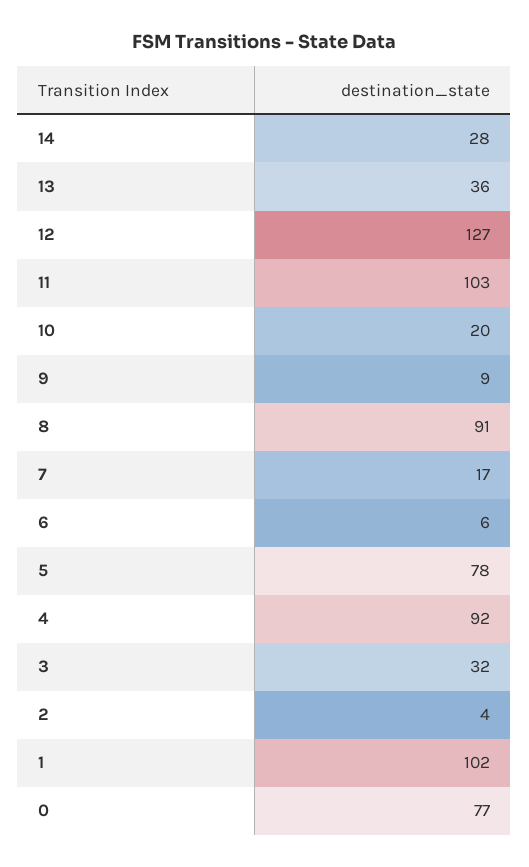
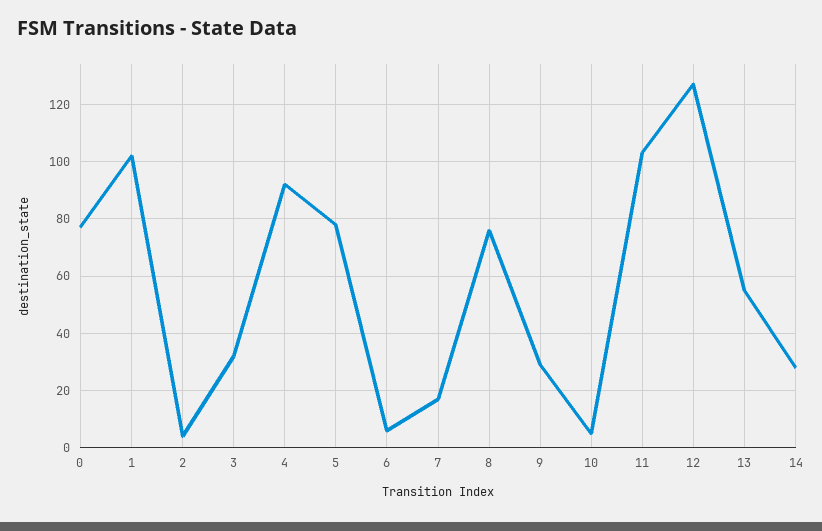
13: 36 -> 55
10: 20 -> 5
9: 9 -> 30
8: 91 -> 75

